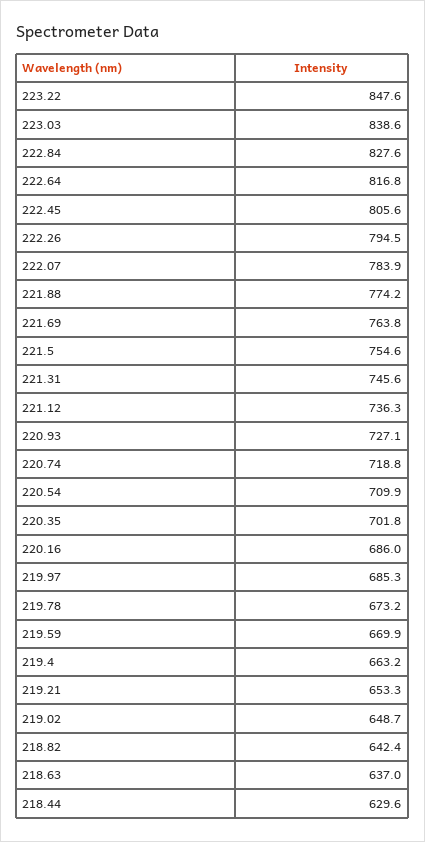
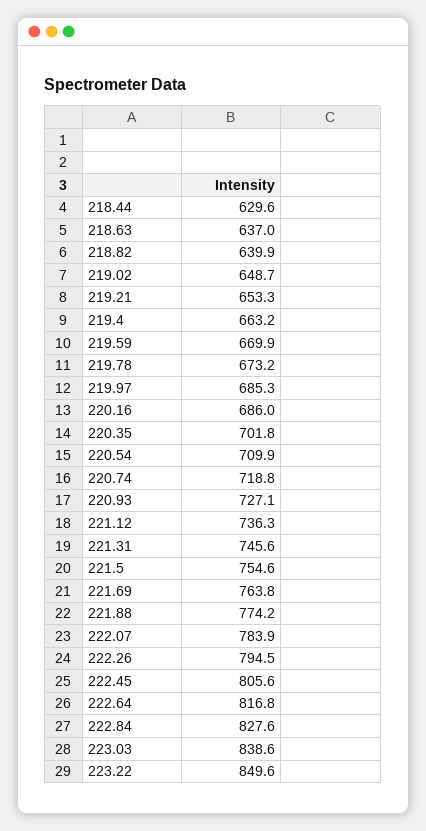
223.22: 847.6 -> 849.6
218.82: 642.4 -> 639.9

